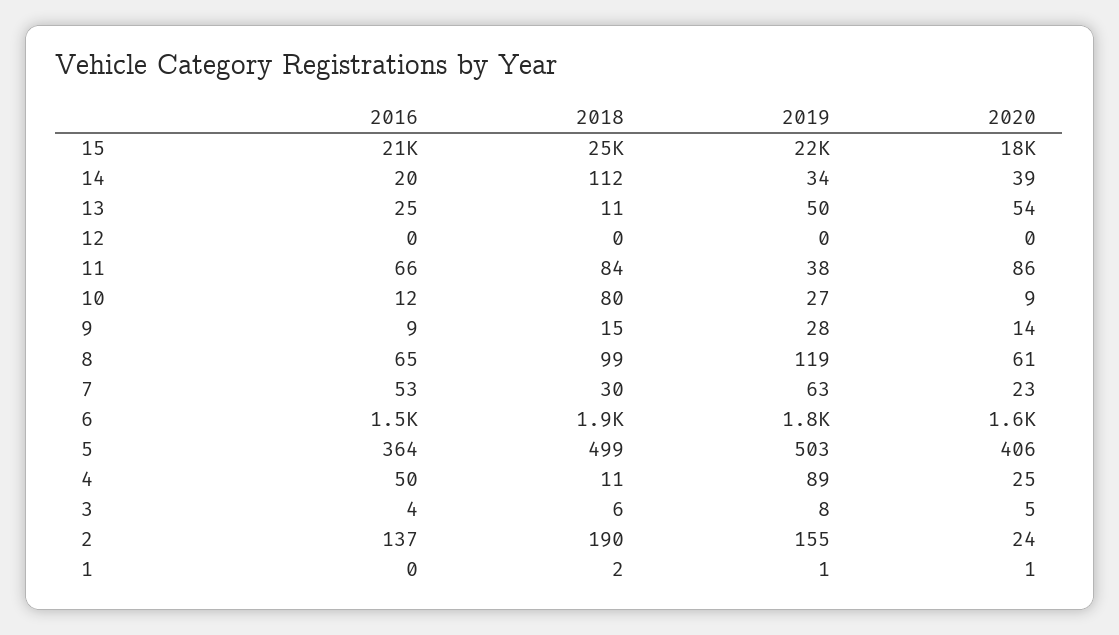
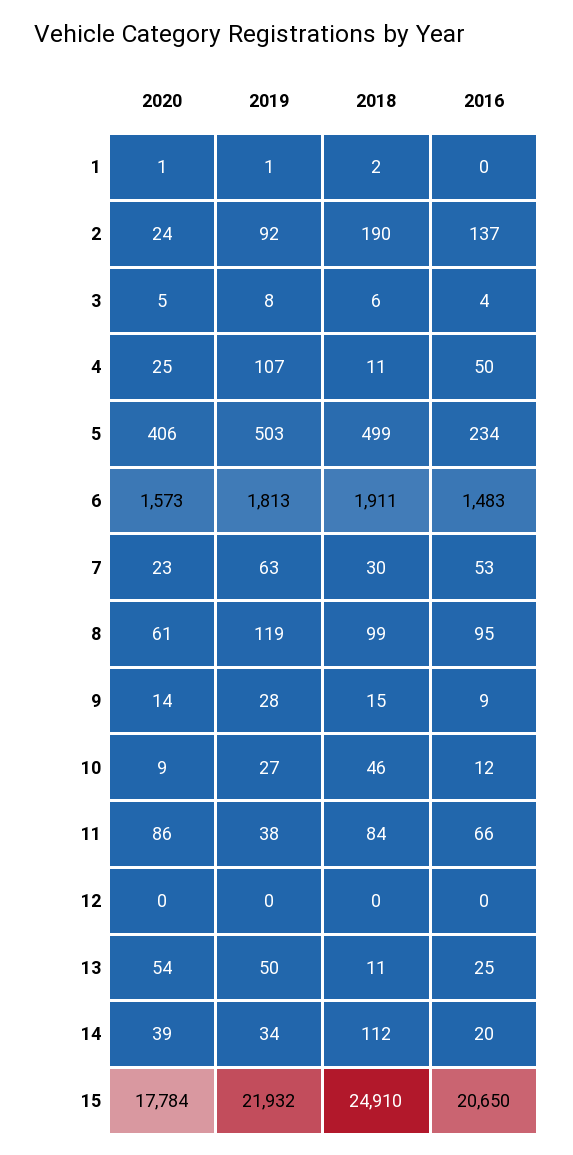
2018, 10: 80 -> 46
2016, 8: 65 -> 95
2016, 5: 364 -> 234
2019, 4: 89 -> 107
2019, 2: 155 -> 92

